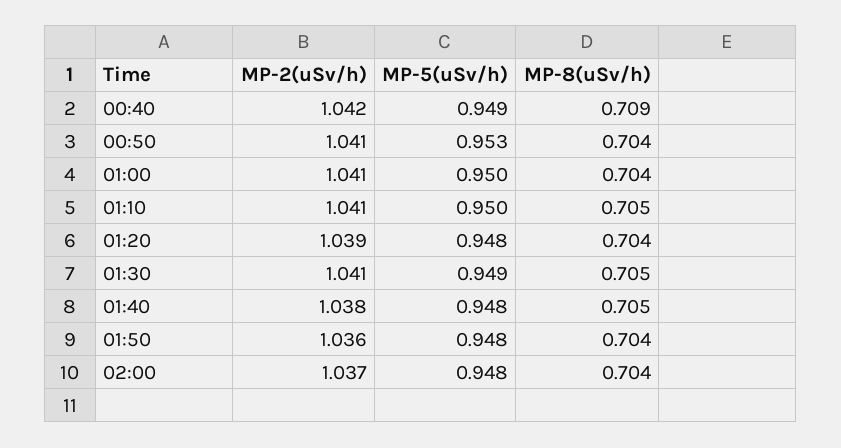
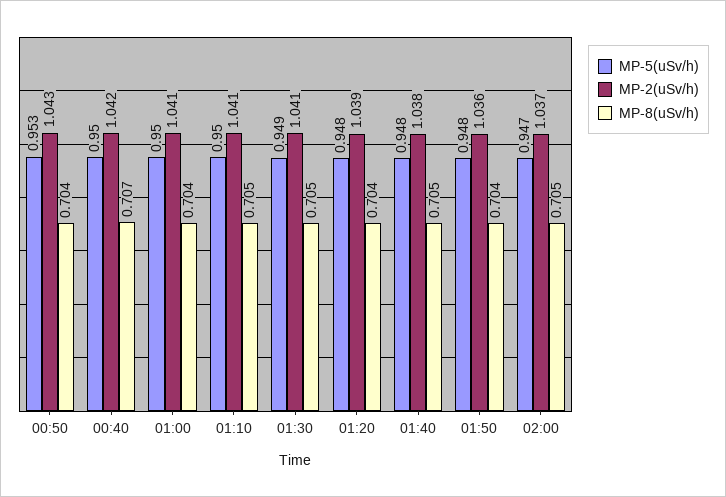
MP-5(uSv/h), 00:40: 0.949 -> 0.95
MP-8(uSv/h), 00:40: 0.709 -> 0.707
MP-2(uSv/h), 00:50: 1.041 -> 1.043
MP-5(uSv/h), 02:00: 0.948 -> 0.947
MP-8(uSv/h), 02:00: 0.704 -> 0.705

